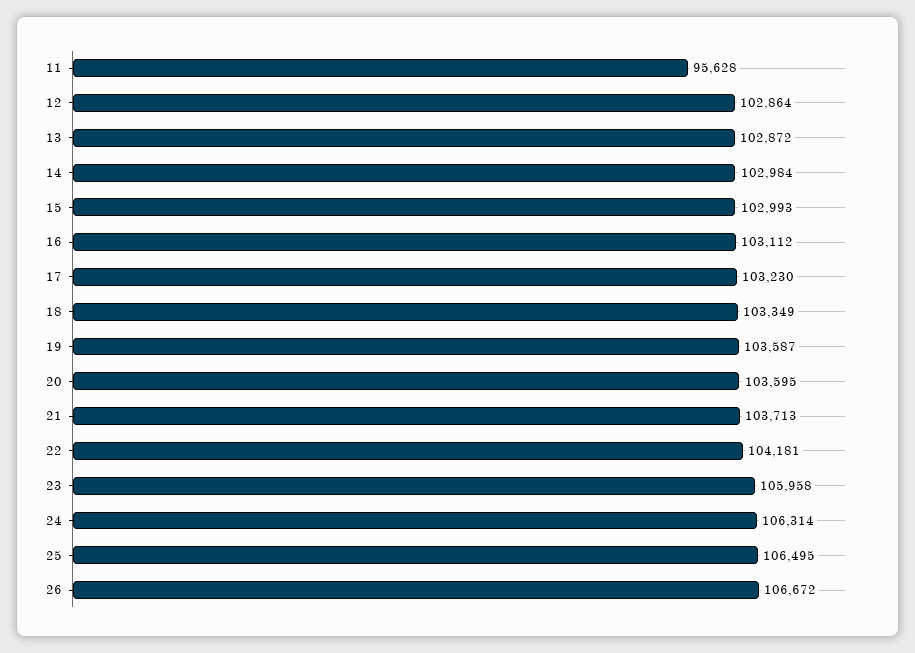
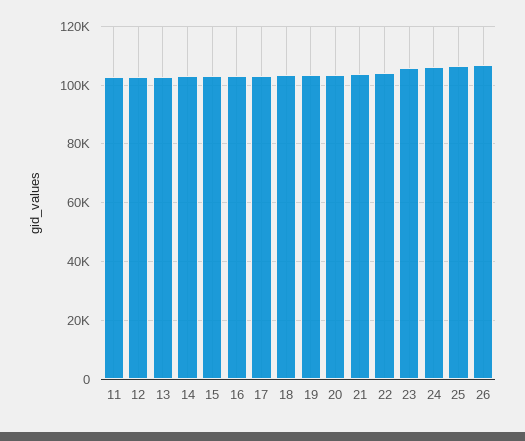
11: 95628 -> 102500

